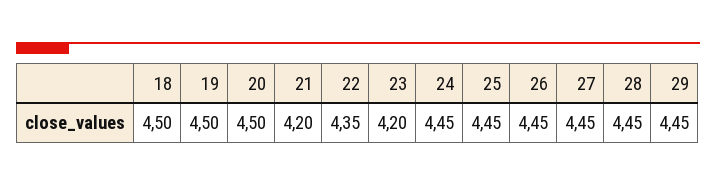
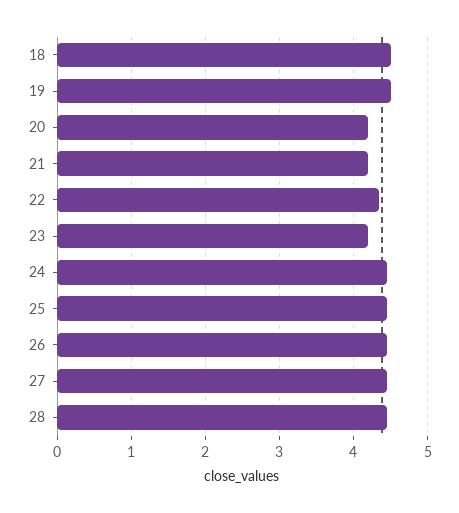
20: 4.5 -> 4.2
29: 4.45 -> none

